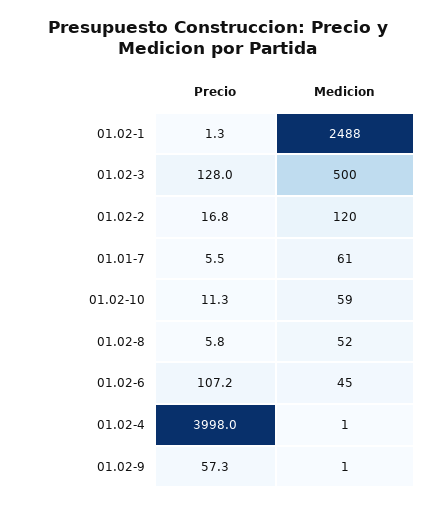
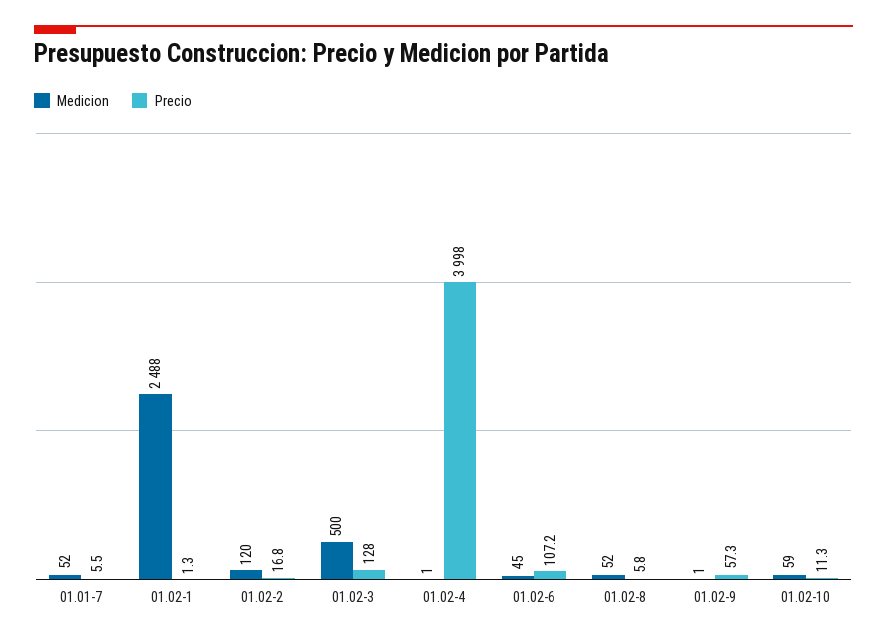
Medicion, 01.01-7: 61 -> 52

